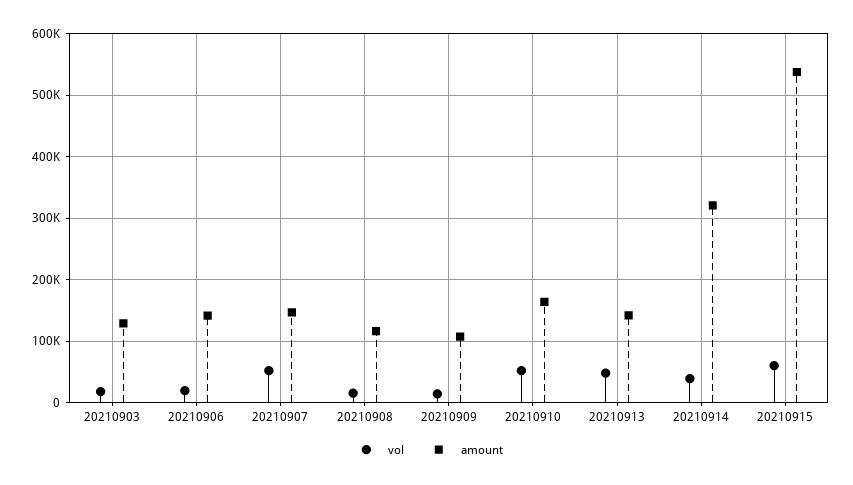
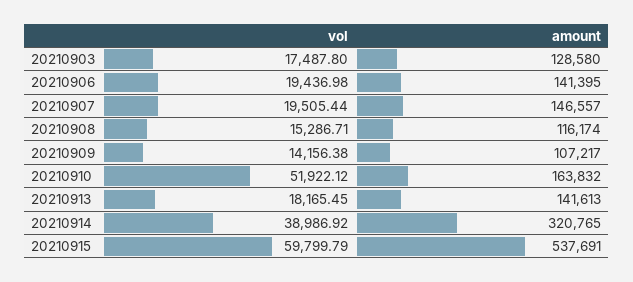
vol, 20210907: 50000 -> 19505.44
vol, 20210913: 50000 -> 18165.45

